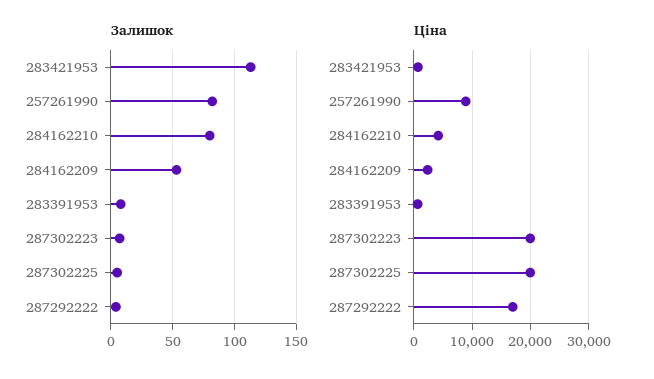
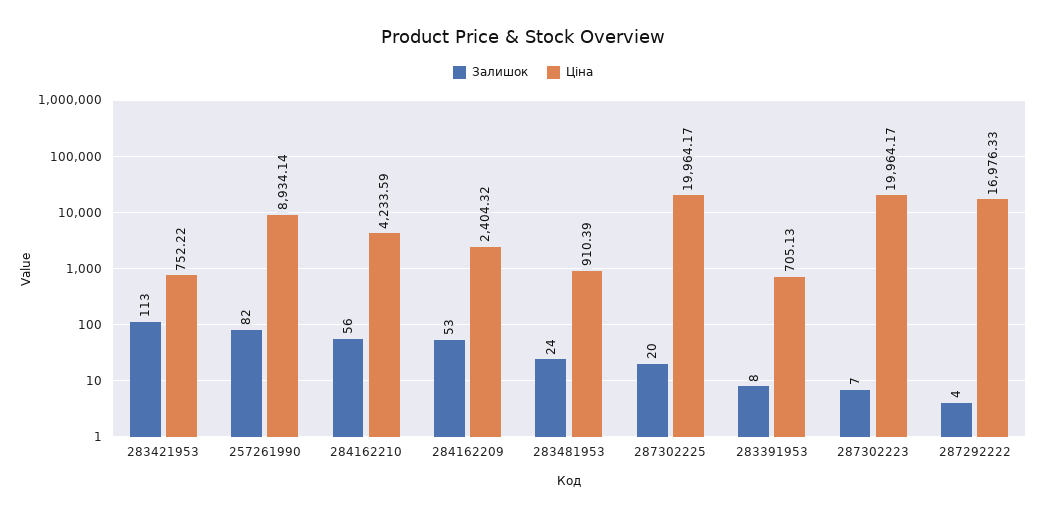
Залишок, 284162210: 80 -> 56
Залишок, 287302225: 5 -> 20
Залишок, 283481953: none -> 24
Ціна, 283481953: none -> 910.39

